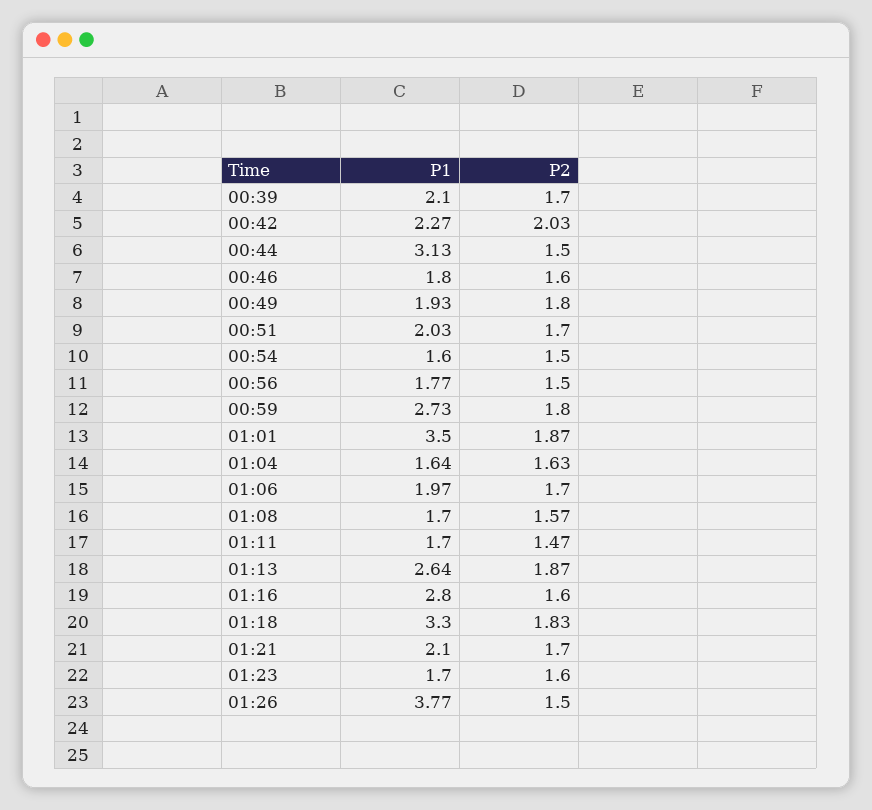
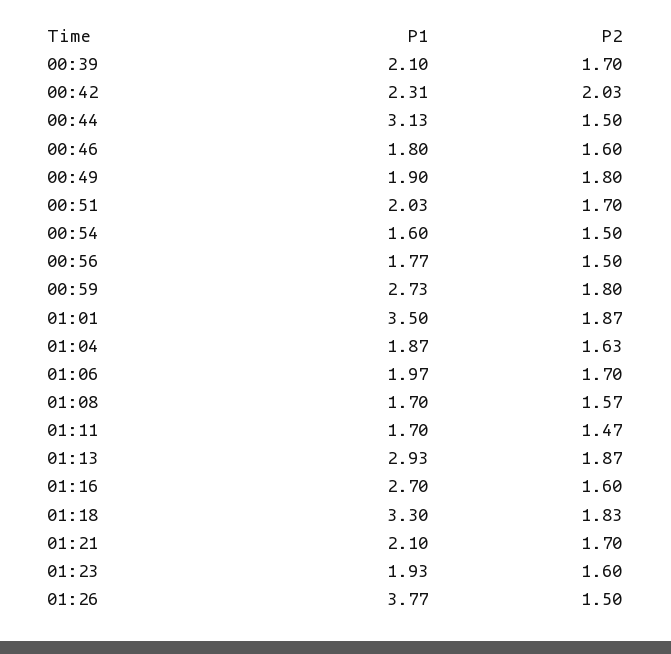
P1, 00:42: 2.27 -> 2.31
P1, 00:49: 1.93 -> 1.9
P1, 01:04: 1.64 -> 1.87
P1, 01:13: 2.64 -> 2.93
P1, 01:16: 2.8 -> 2.7
P1, 01:23: 1.7 -> 1.93

